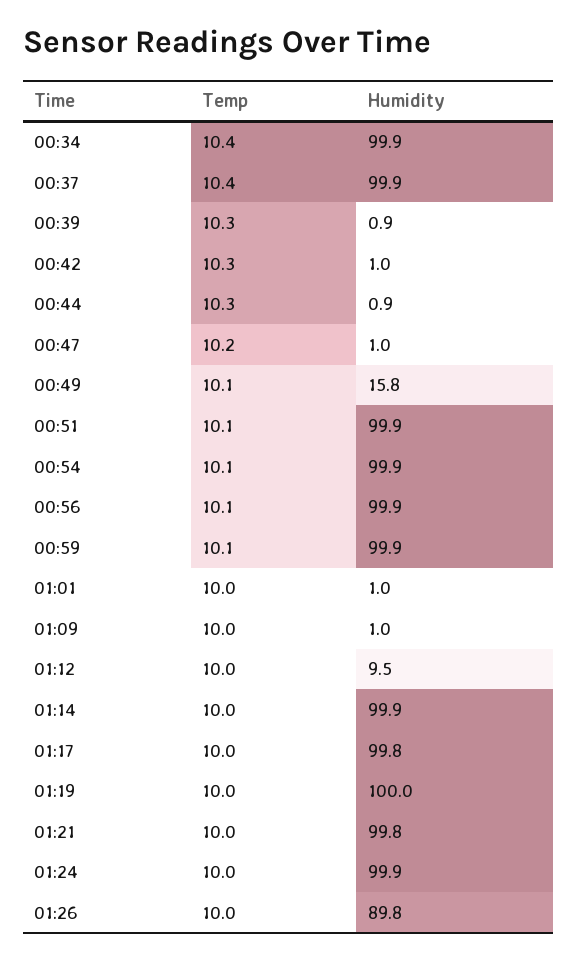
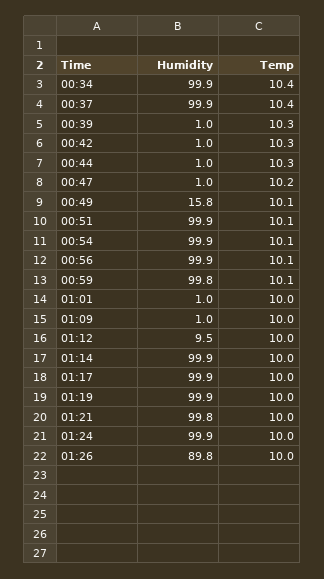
Humidity, 00:39: 0.9 -> 1
Humidity, 00:44: 0.9 -> 1
Humidity, 00:59: 99.9 -> 99.8
Humidity, 01:17: 99.8 -> 99.9
Humidity, 01:19: 100 -> 99.9

